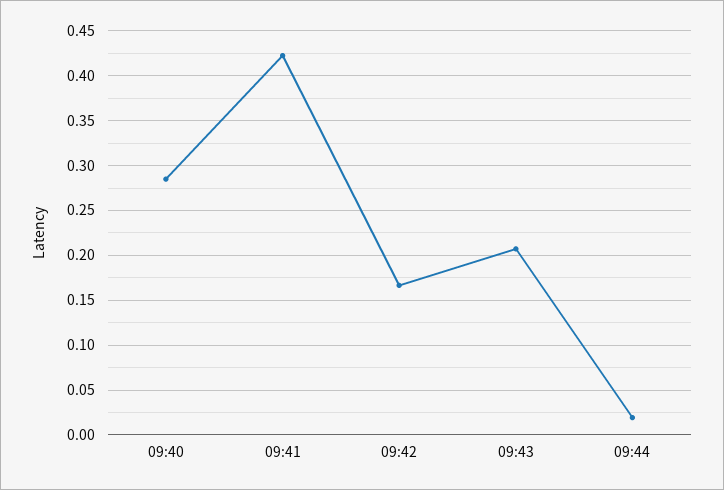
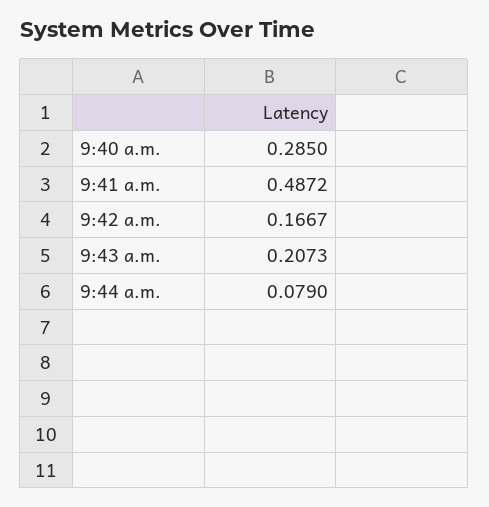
09:41: 0.42 -> 0.4872
09:44: 0.02 -> 0.079

